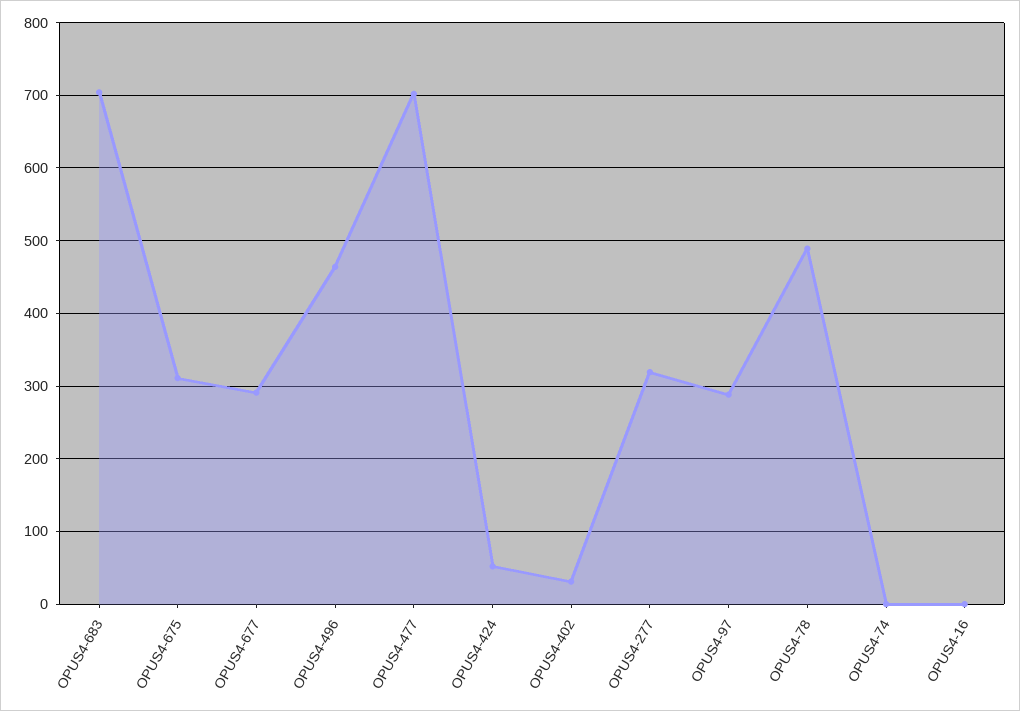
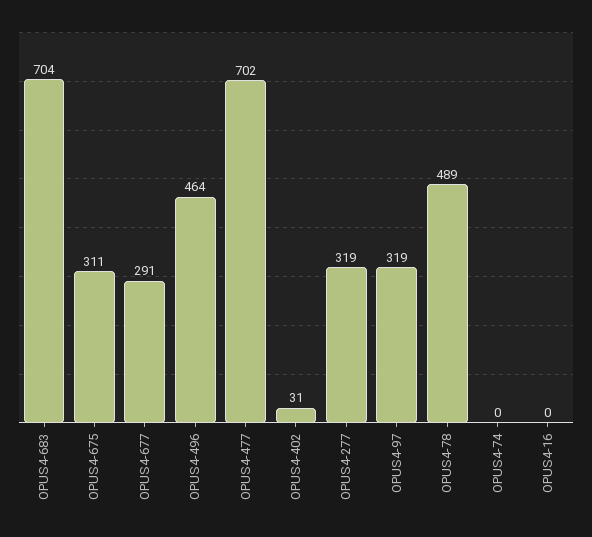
OPUS4-424: 50 -> none
OPUS4-97: 290 -> 319

